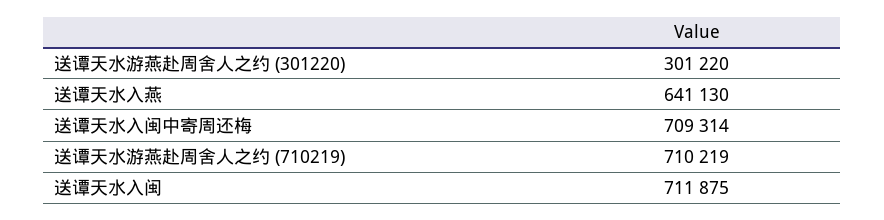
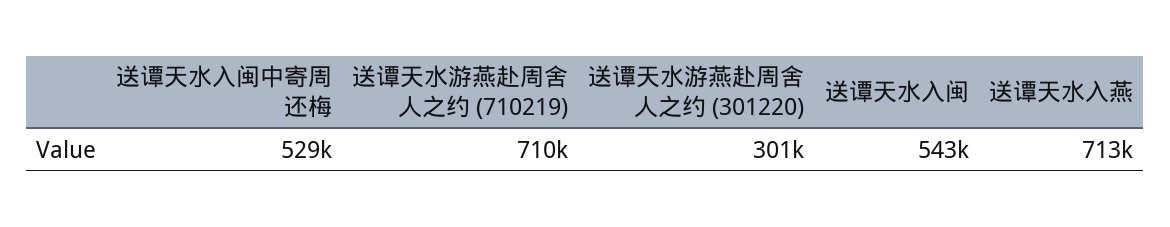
送谭天水入燕: 641130 -> 713000
送谭天水入闽中寄周还梅: 709314 -> 529000
送谭天水入闽: 711875 -> 543000

